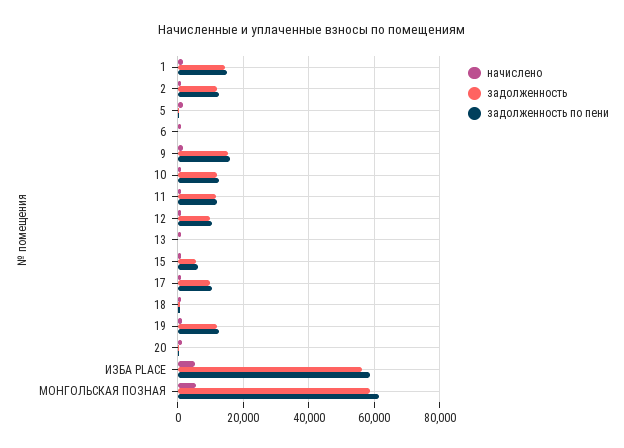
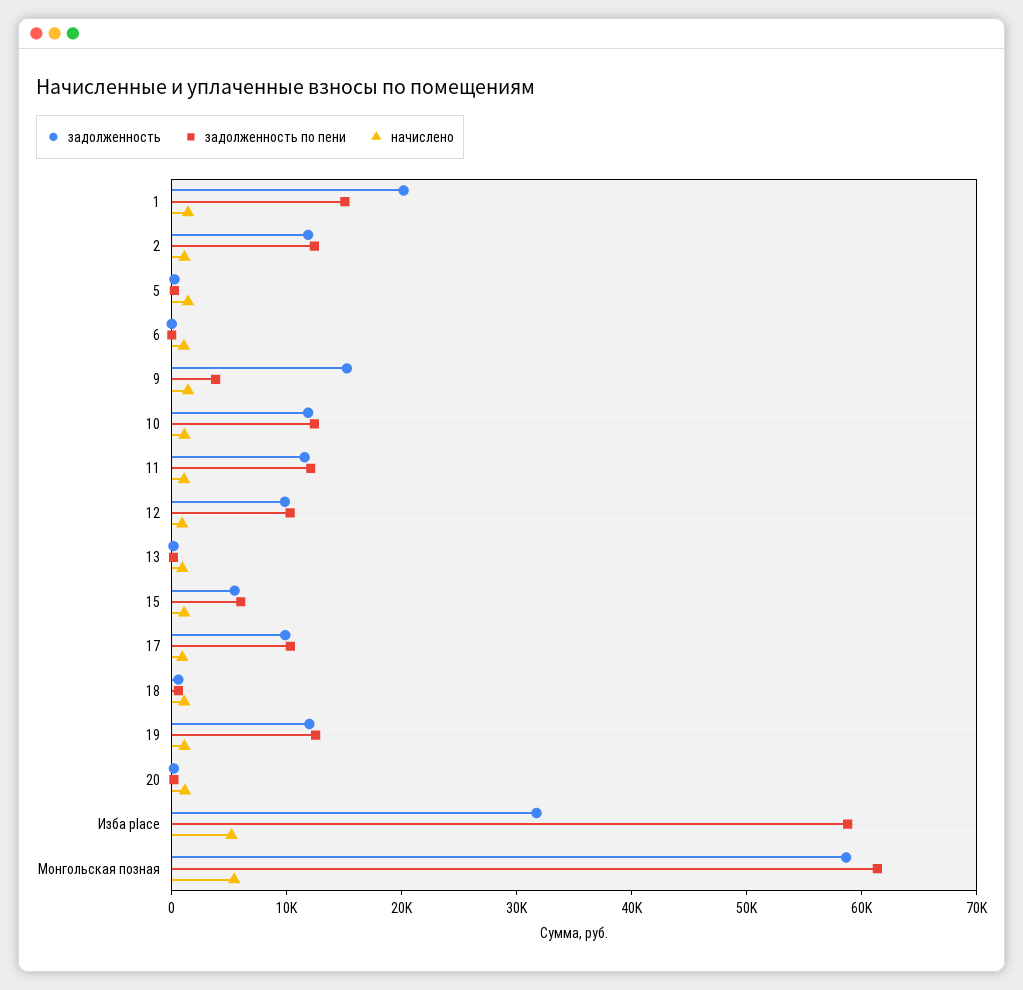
задолженность, 1: 14000 -> 20000
задолженность по пени, 9: 16000 -> 4000
задолженность, ИЗБА PLACE: 56000 -> 32000

